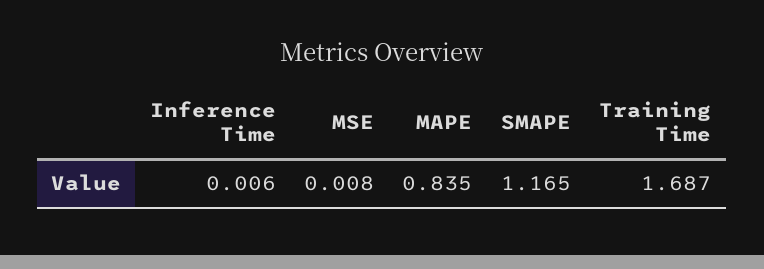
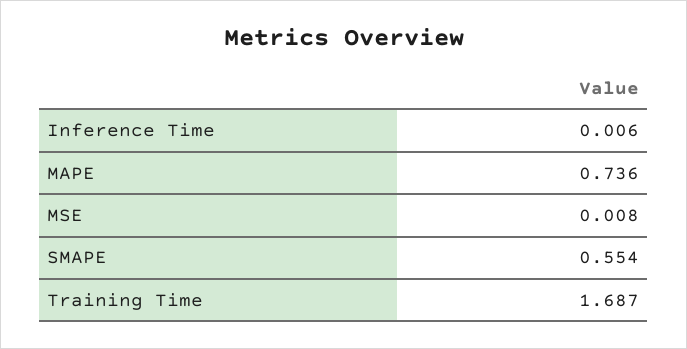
MAPE: 0.835 -> 0.736
SMAPE: 1.165 -> 0.554

